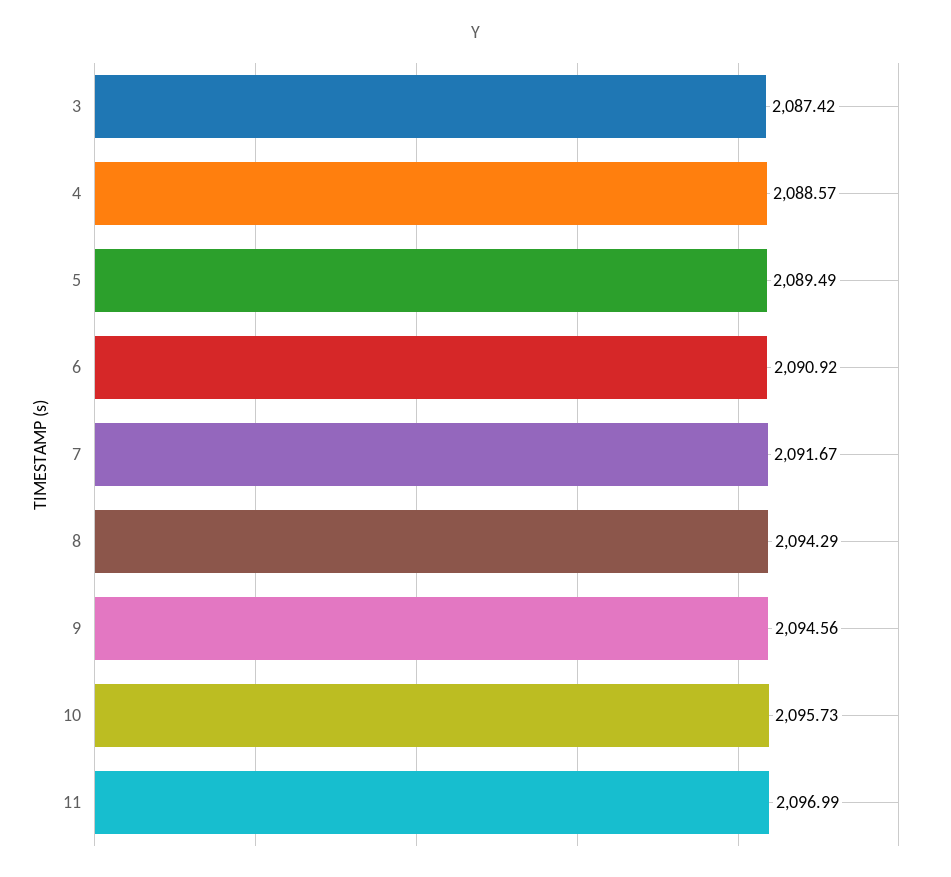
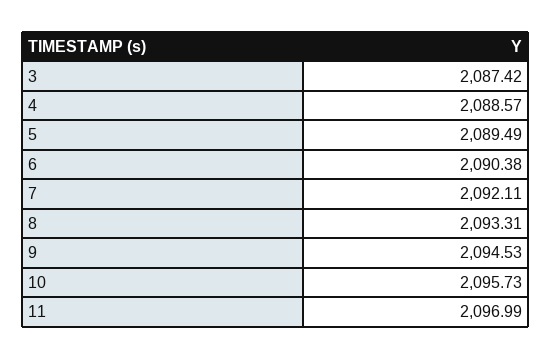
6: 2090.92 -> 2090.38
7: 2091.67 -> 2092.11
8: 2094.29 -> 2093.31
9: 2094.56 -> 2094.53

